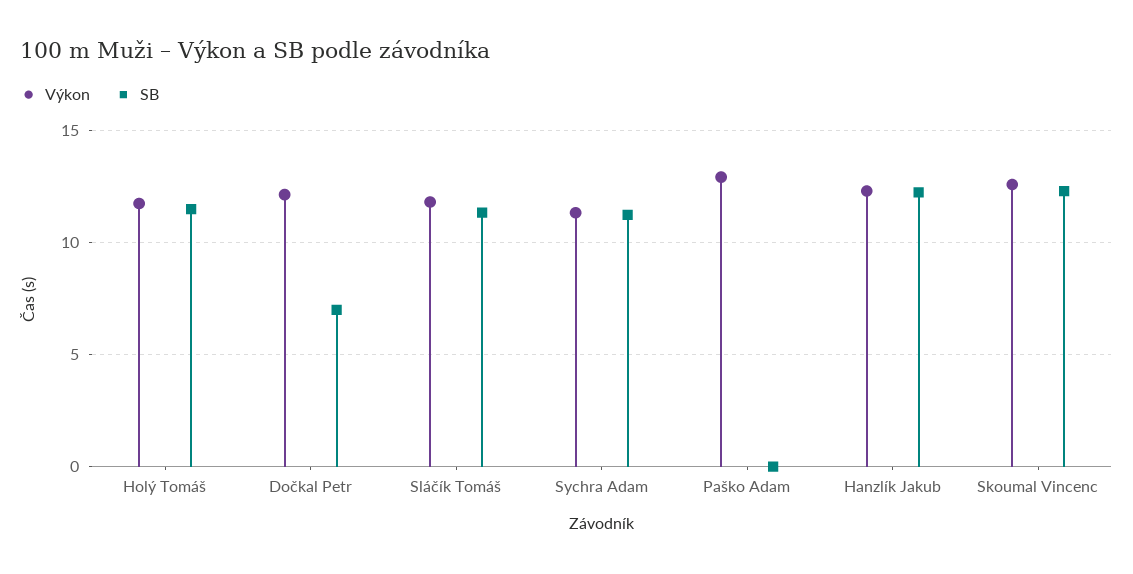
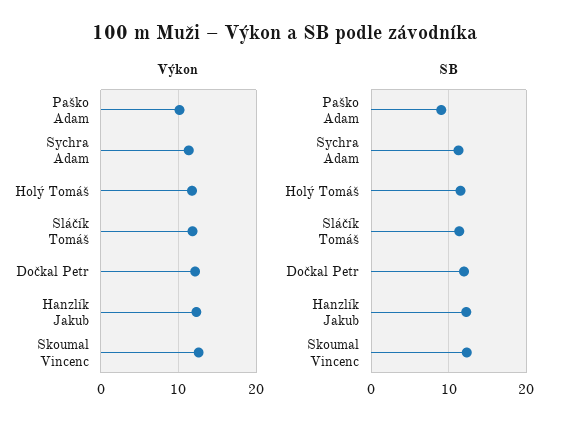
SB, Dočkal Petr: 7 -> 12
Výkon, Paško Adam: 13 -> 10
SB, Paško Adam: 0 -> 9

